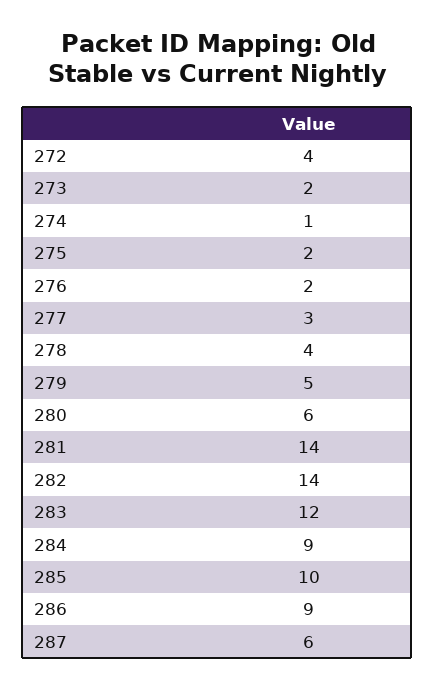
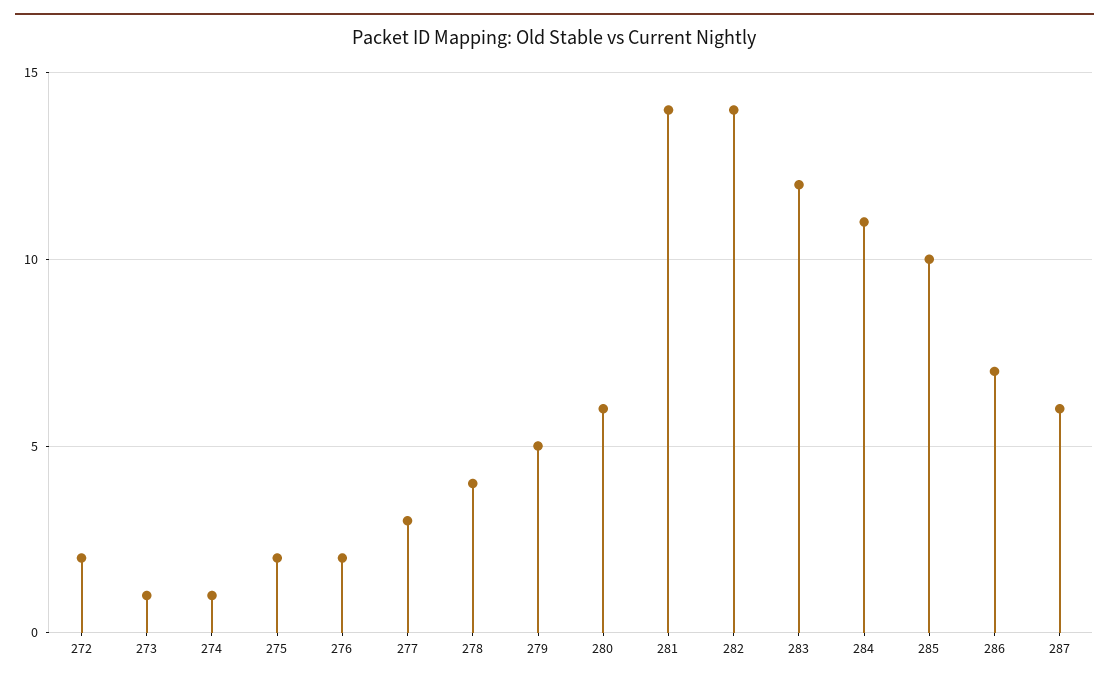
272: 4 -> 2
273: 2 -> 1
284: 9 -> 11
286: 9 -> 7

